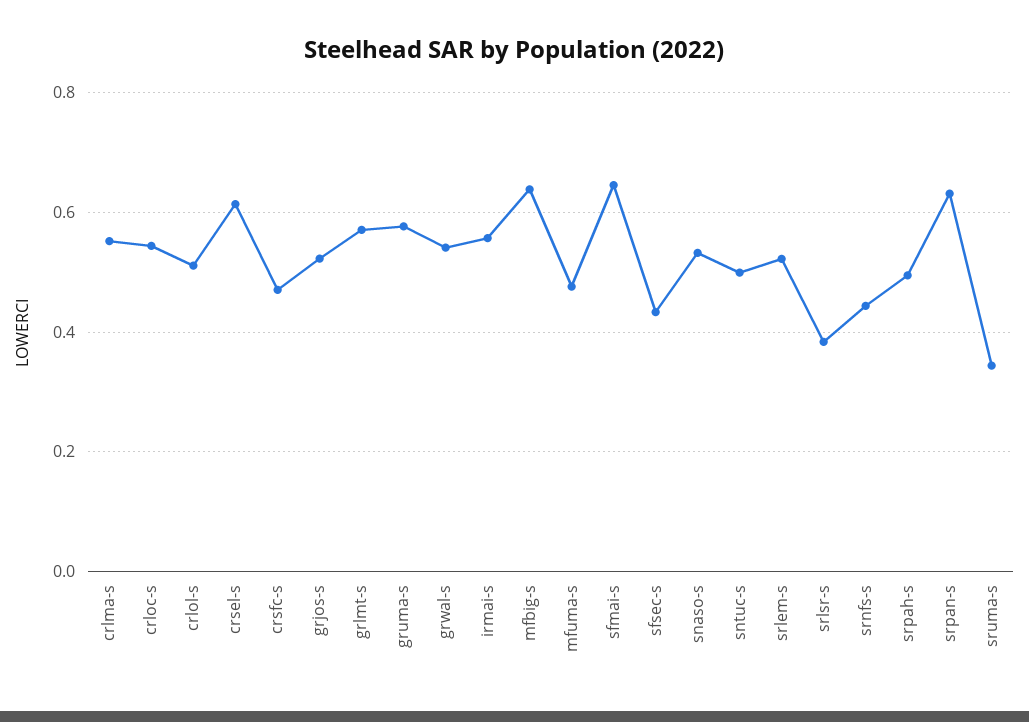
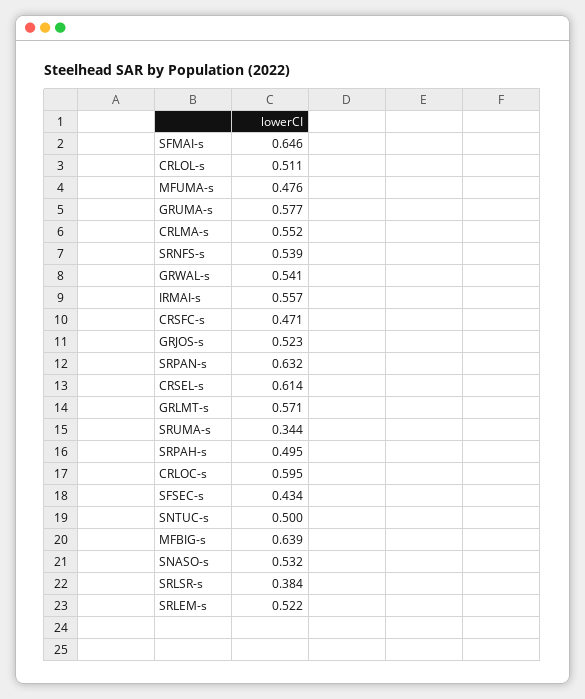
crloc-s: 0.54 -> 0.595
srnfs-s: 0.44 -> 0.539

